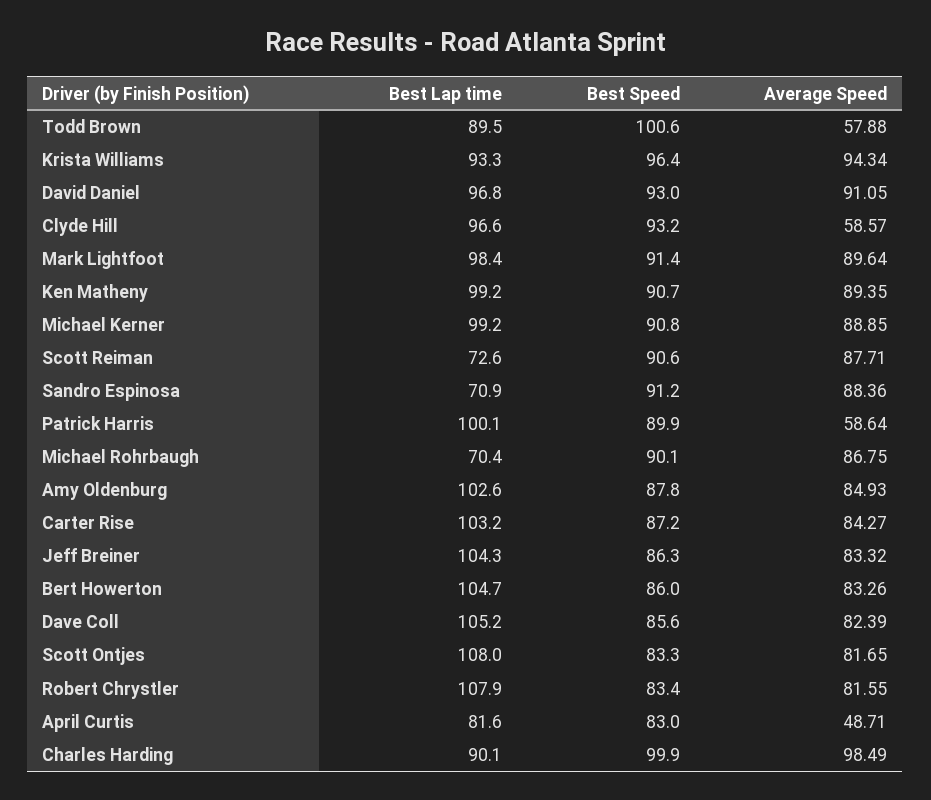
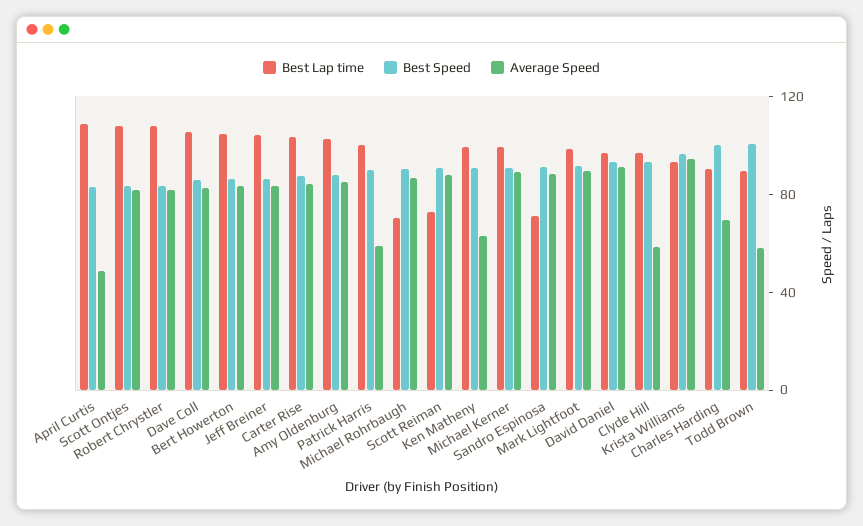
Average Speed, Ken Matheny: 89.35 -> 60
Best Lap time, April Curtis: 81.6 -> 110
Average Speed, Charles Harding: 98.49 -> 70

